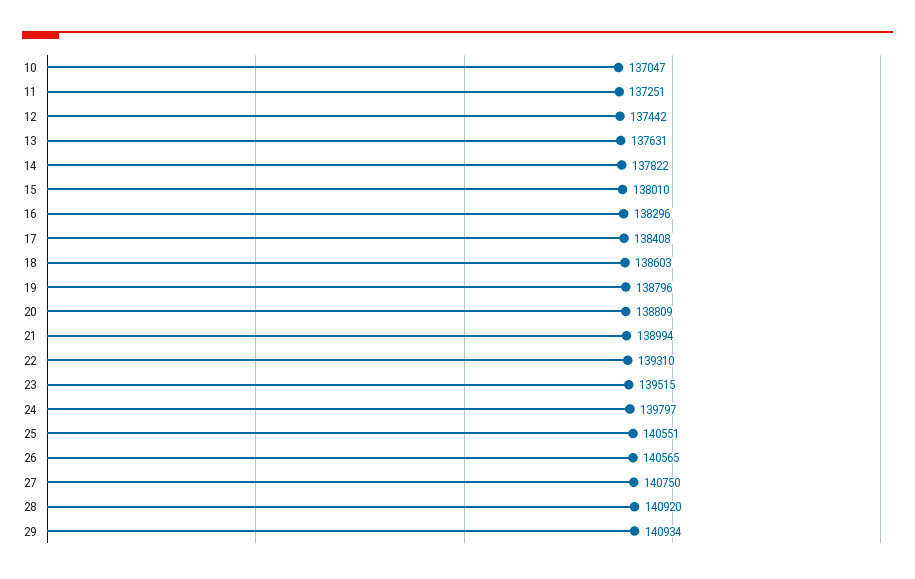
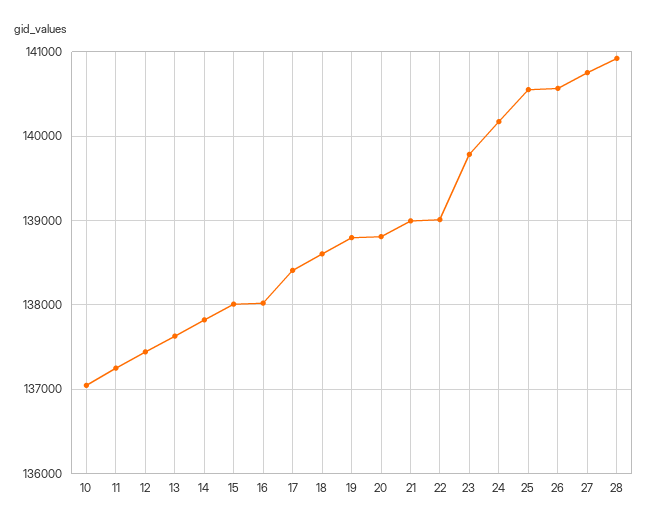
16: 138296 -> 138000
22: 139310 -> 139000
23: 139515 -> 139800
24: 139797 -> 140200
29: 140934 -> none

